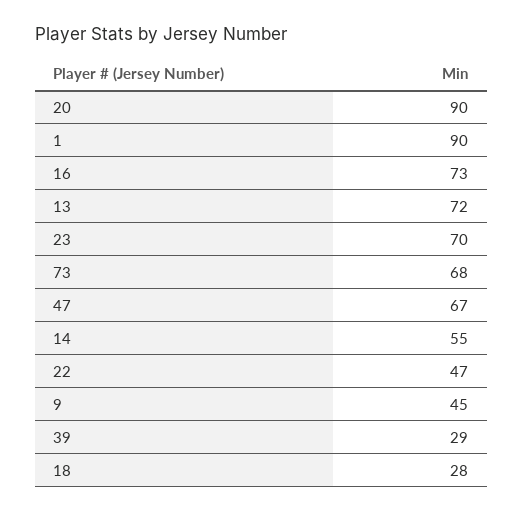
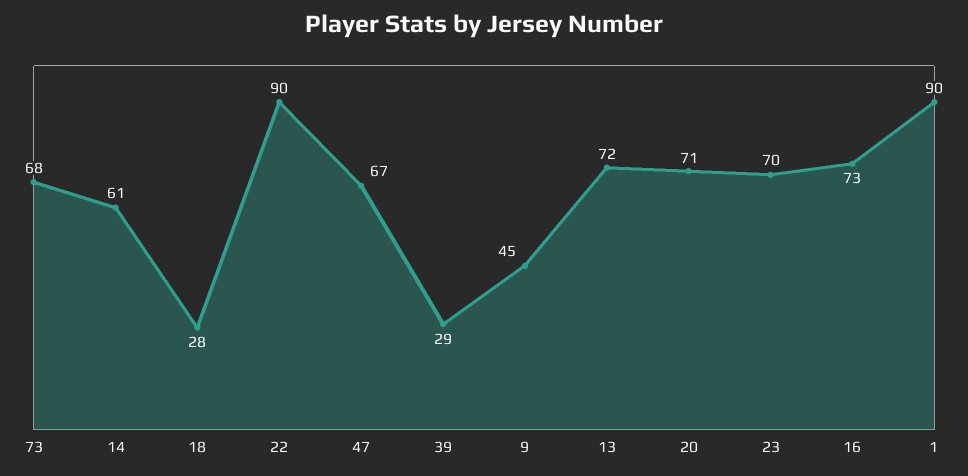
20: 90 -> 71
14: 55 -> 61
22: 47 -> 90

